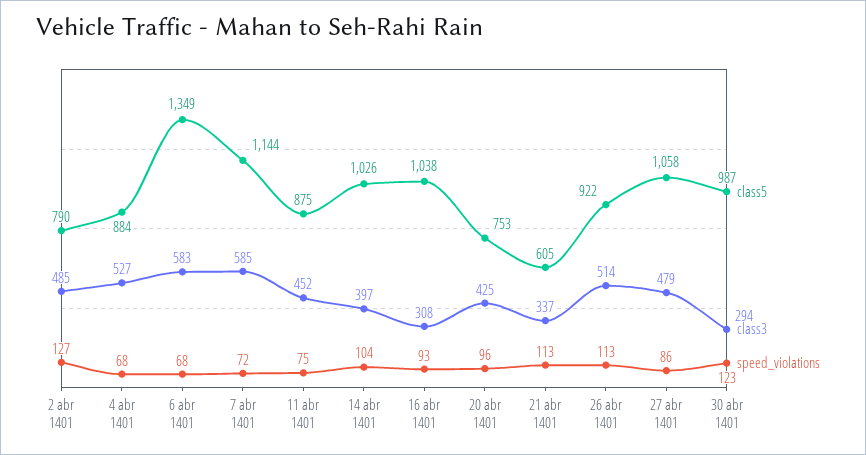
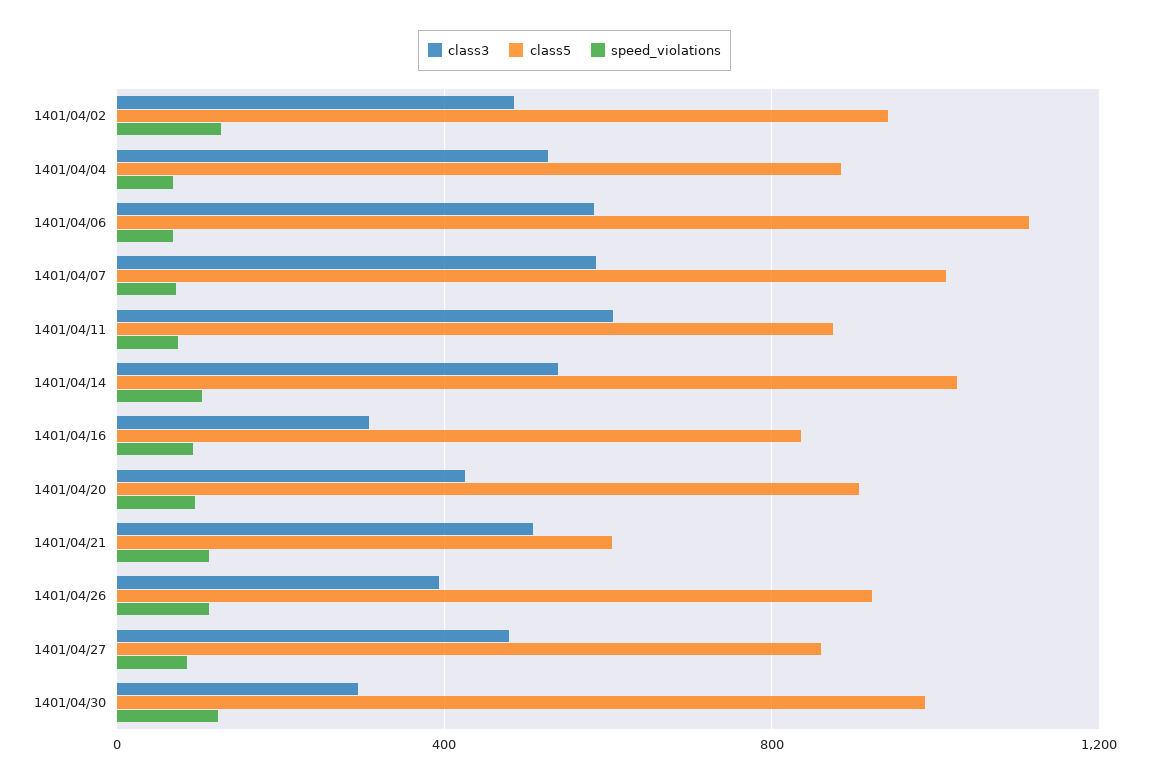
class5, 2 abr 1401: 790 -> 950
class5, 6 abr 1401: 1349 -> 1100
class5, 7 abr 1401: 1144 -> 1000
class3, 11 abr 1401: 452 -> 600
class3, 14 abr 1401: 397 -> 550
class5, 16 abr 1401: 1038 -> 850
class5, 20 abr 1401: 753 -> 900
class3, 21 abr 1401: 337 -> 500
class3, 26 abr 1401: 514 -> 400
class5, 27 abr 1401: 1058 -> 850

